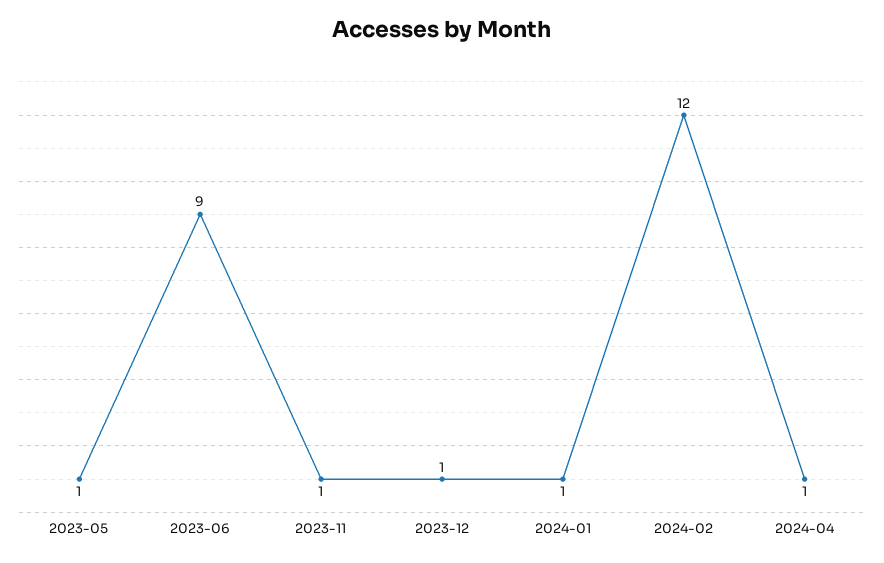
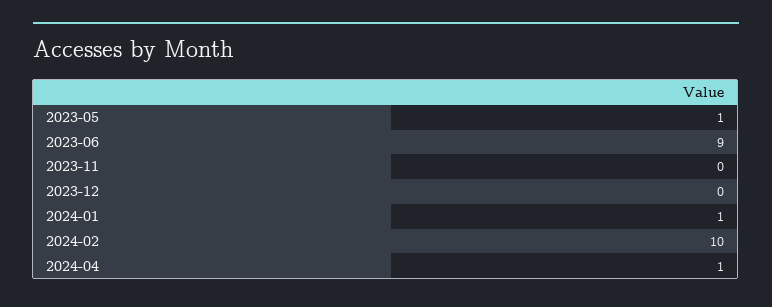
2023-11: 1 -> 0
2023-12: 1 -> 0
2024-02: 12 -> 10

